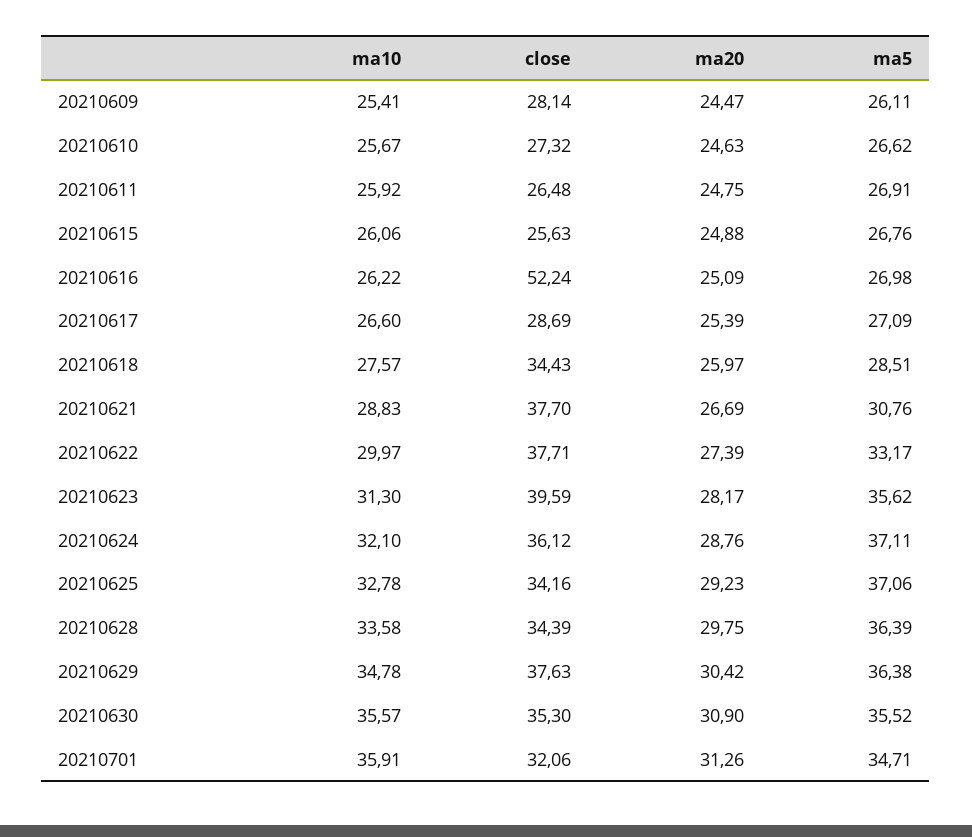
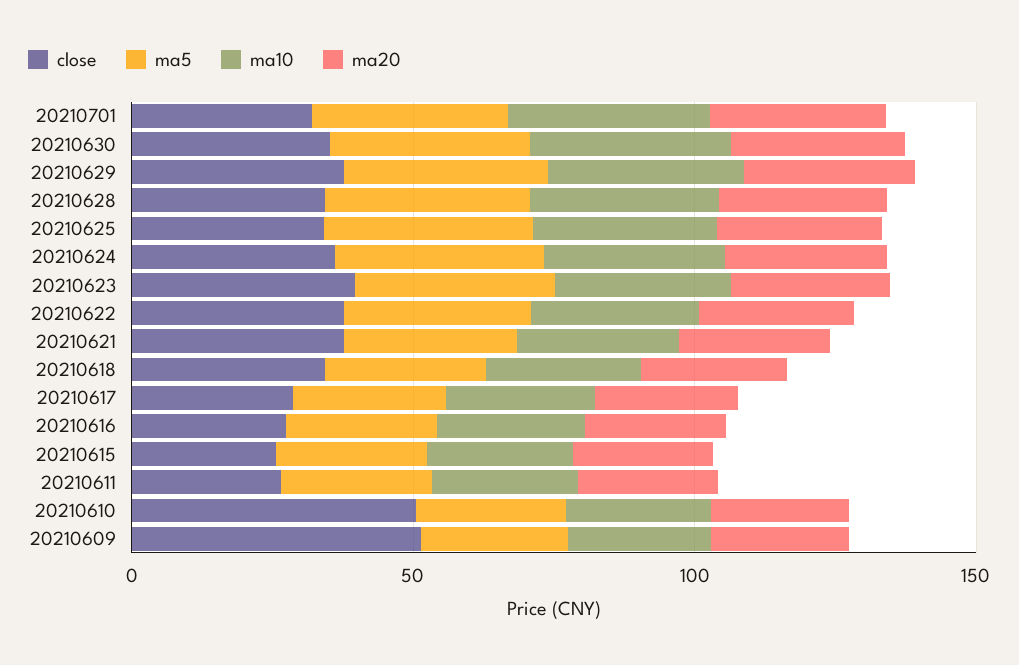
close, 20210609: 28.14 -> 50
close, 20210610: 27.32 -> 50
close, 20210616: 52.24 -> 30

